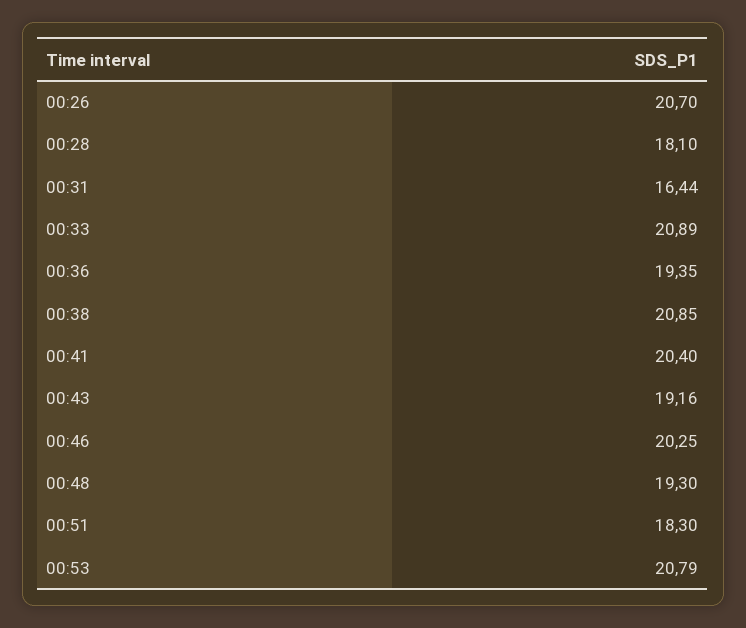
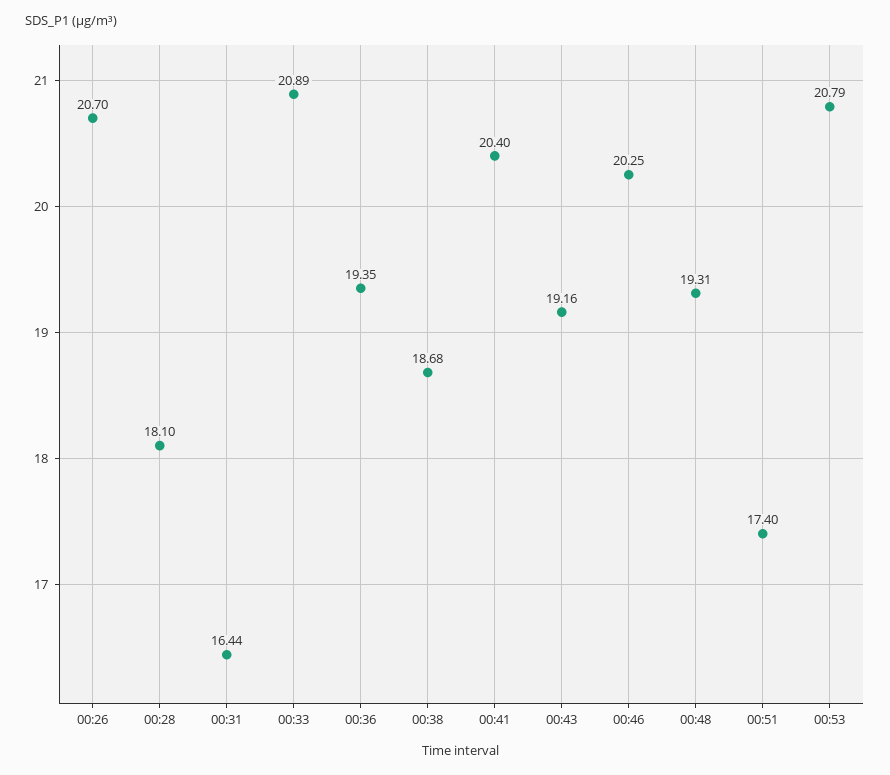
00:38: 20.85 -> 18.68
00:48: 19.3 -> 19.31
00:51: 18.3 -> 17.4

